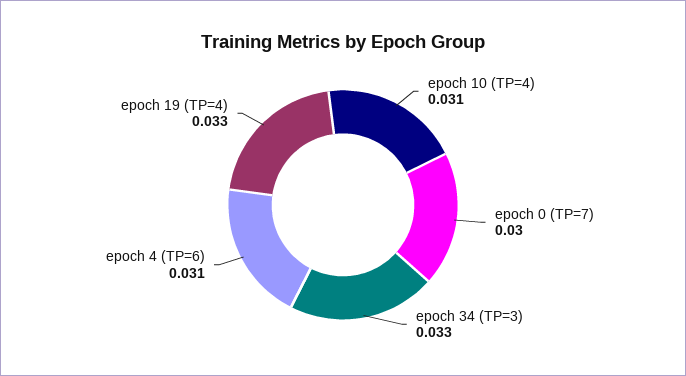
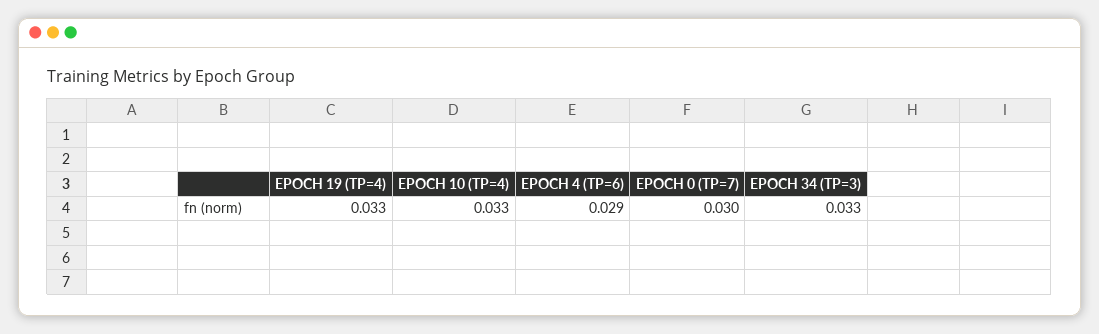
epoch 10 (TP=4): 0.031 -> 0.033
epoch 4 (TP=6): 0.031 -> 0.029

